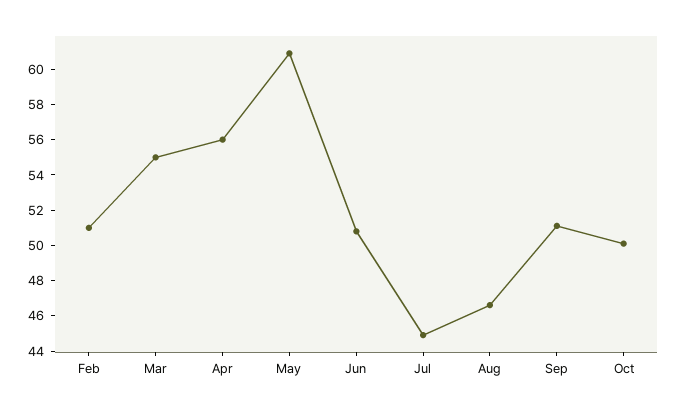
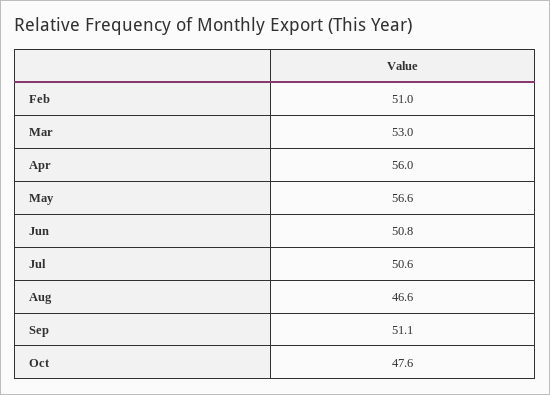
Mar: 55 -> 53
May: 61 -> 56.6
Jul: 45 -> 50.6
Oct: 50 -> 47.6

